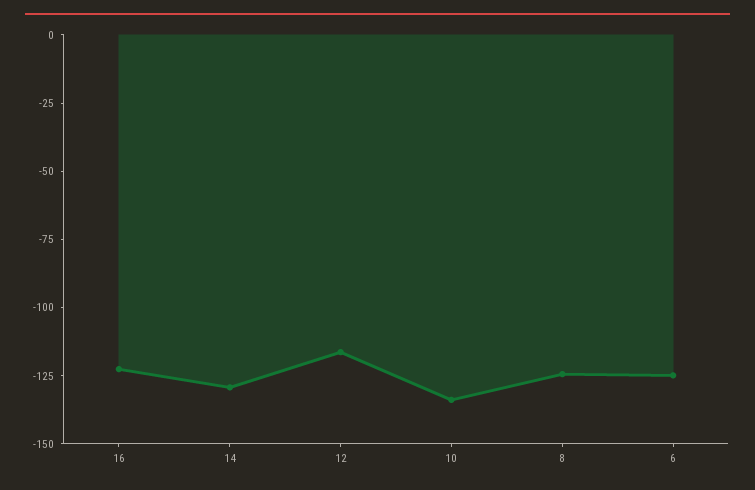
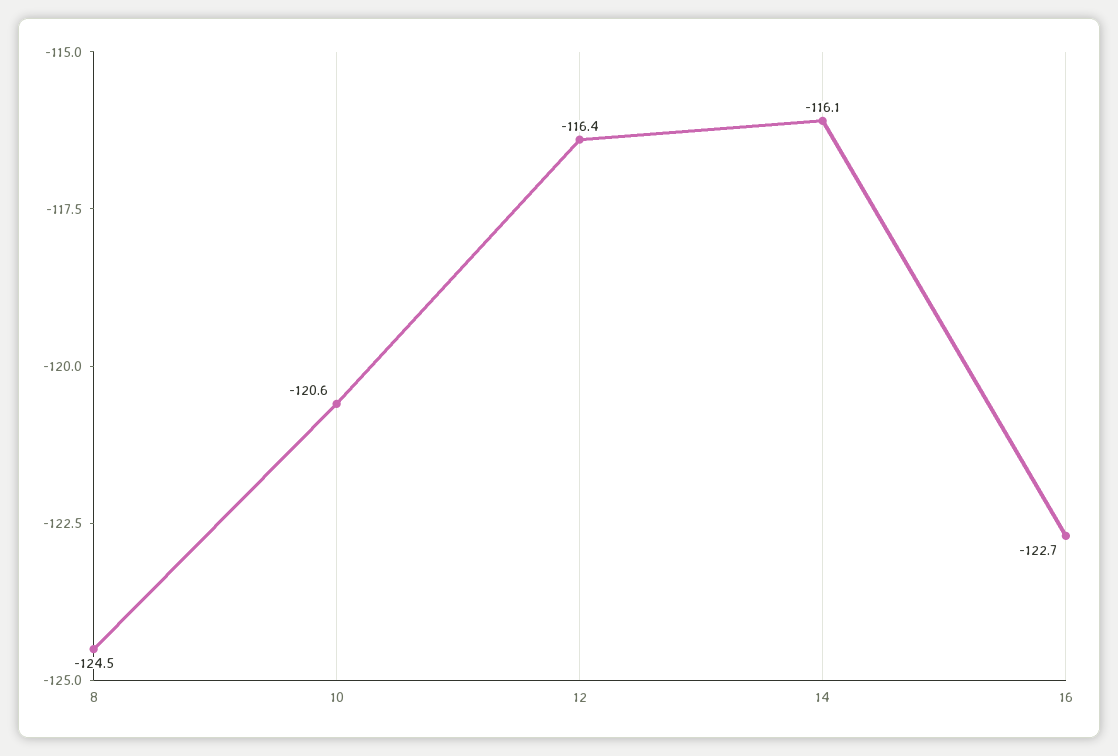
14: -130 -> -116.1
10: -135 -> -120.6
6: -125 -> none

